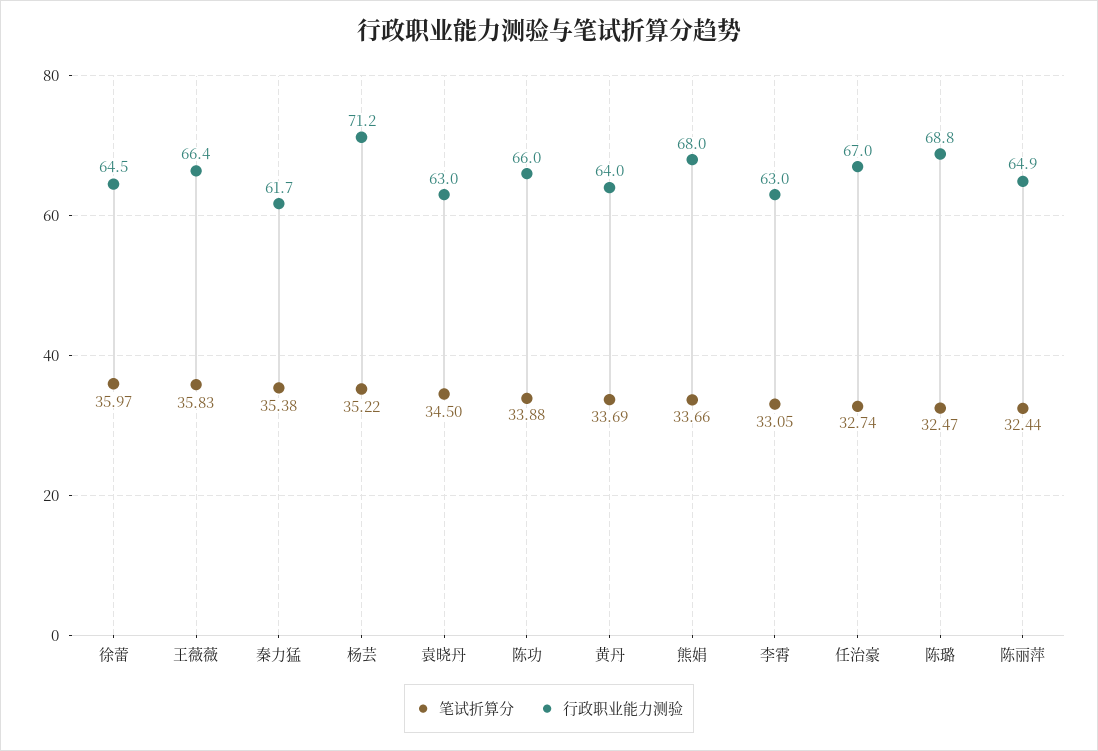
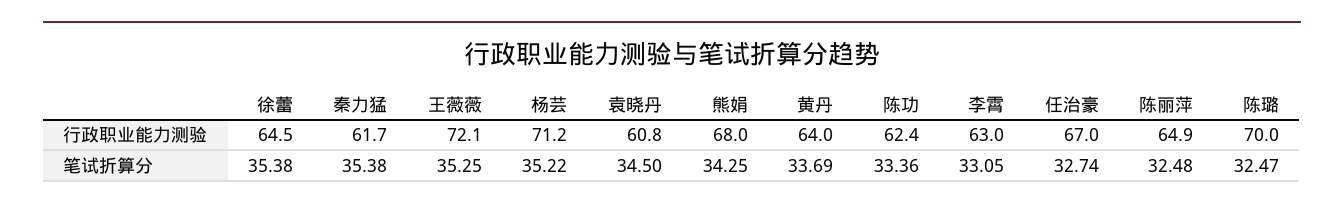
笔试折算分, 徐蕾: 35.97 -> 35.38
笔试折算分, 王薇薇: 35.83 -> 35.25
行政职业能力测验, 王薇薇: 66.4 -> 72.1
行政职业能力测验, 袁晓丹: 63 -> 60.8
笔试折算分, 陈功: 33.88 -> 33.36
行政职业能力测验, 陈功: 66 -> 62.4
笔试折算分, 熊娟: 33.66 -> 34.25
行政职业能力测验, 陈璐: 68.8 -> 70
笔试折算分, 陈丽萍: 32.44 -> 32.48

